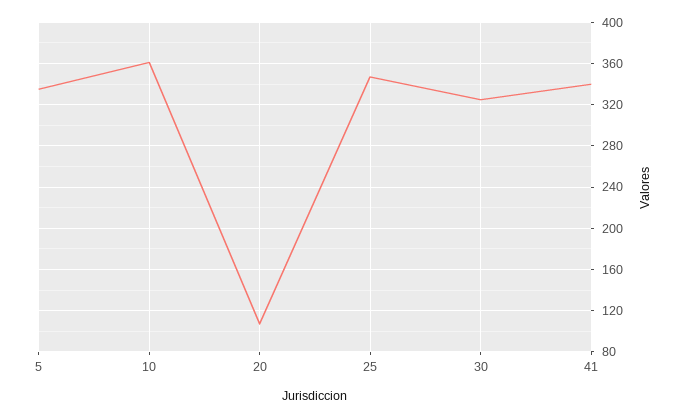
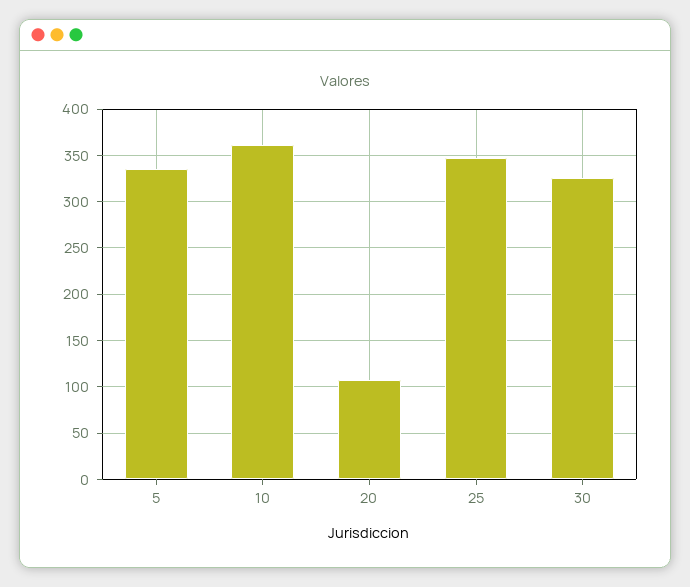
41: 340 -> none

